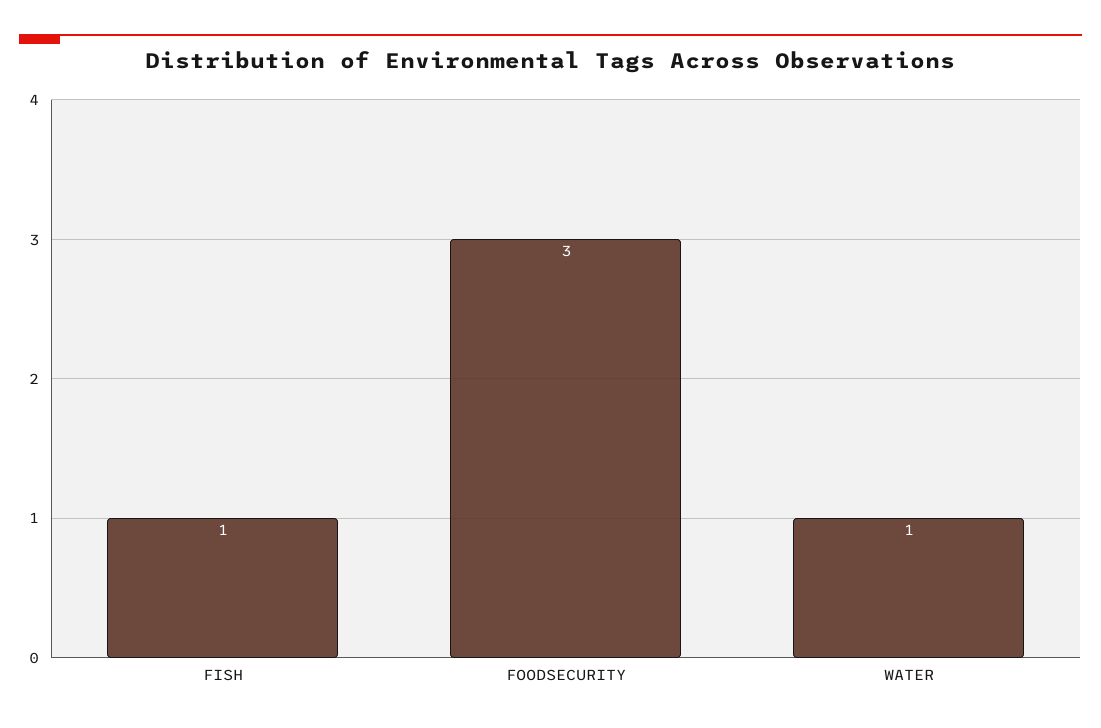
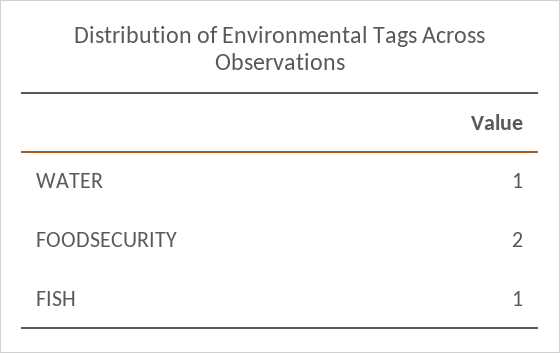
FOODSECURITY: 3 -> 2

